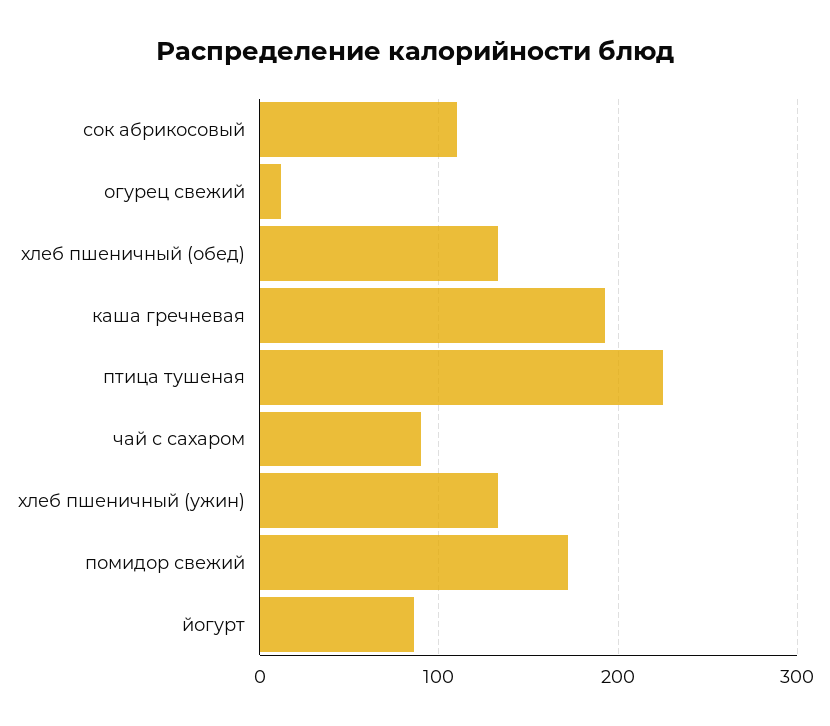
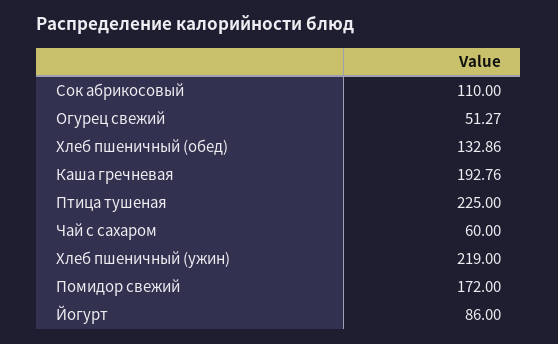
огурец свежий: 10 -> 51.27
чай с сахаром: 90 -> 60
хлеб пшеничный (ужин): 130 -> 219

